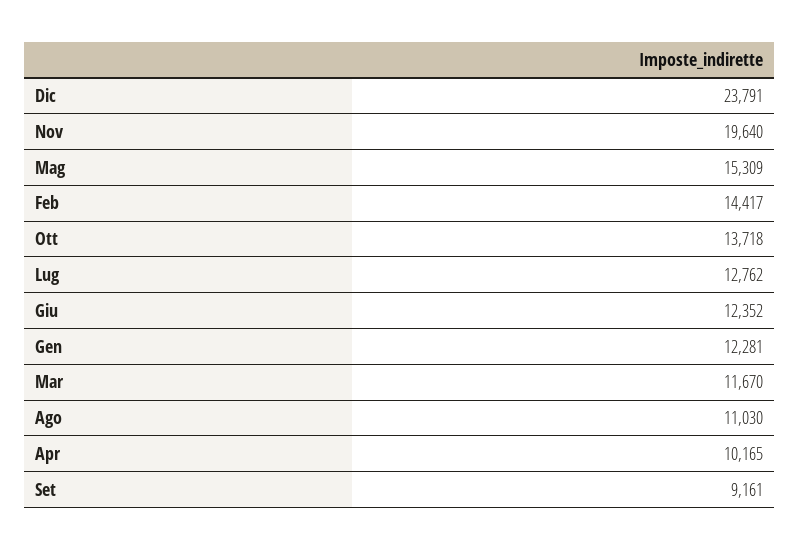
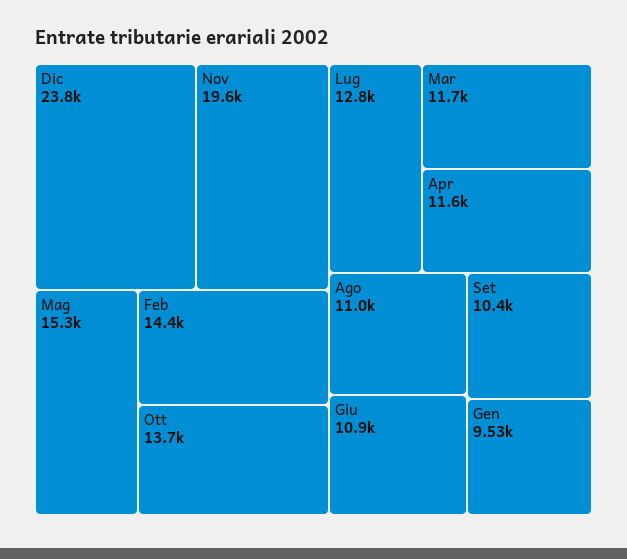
Giu: 12352 -> 10900
Gen: 12281 -> 9530
Apr: 10165 -> 11600
Set: 9161 -> 10400

